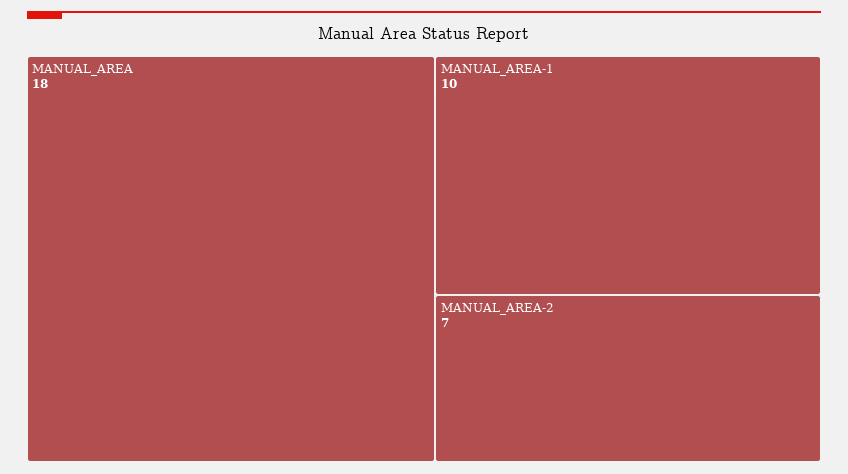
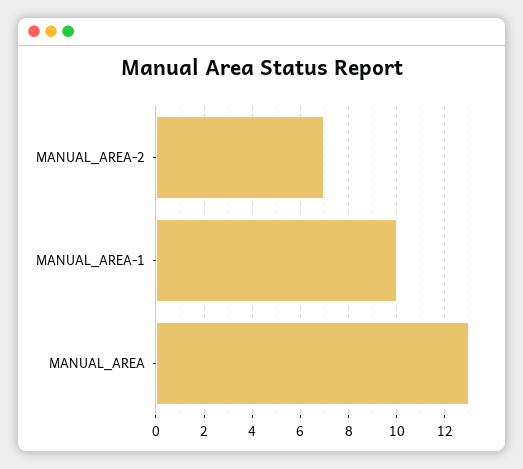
MANUAL_AREA: 18 -> 13

